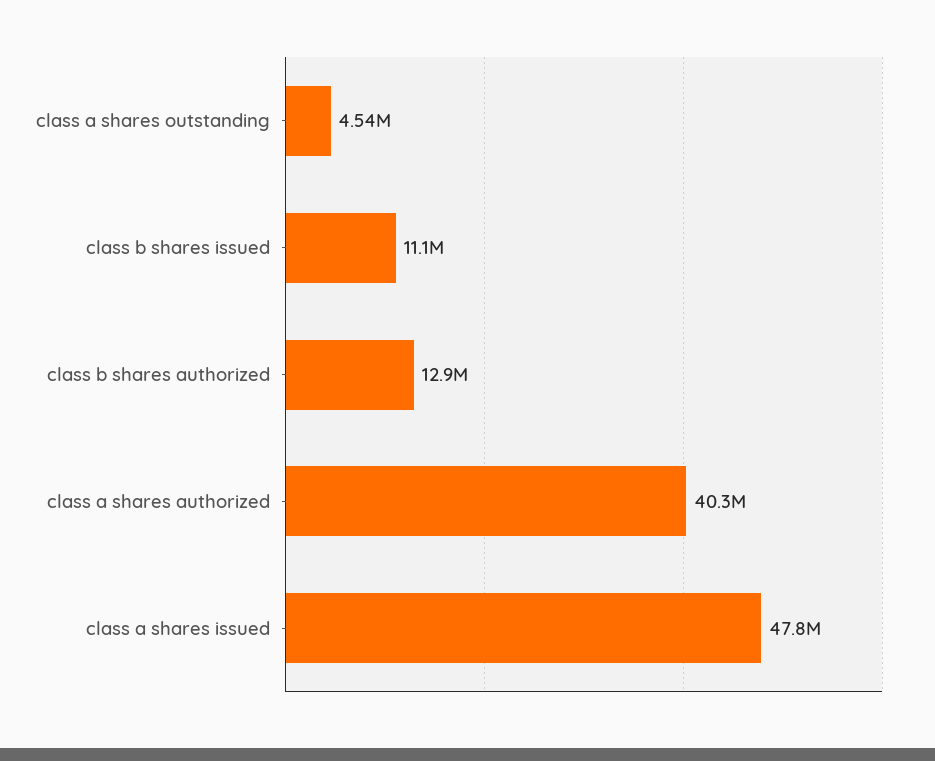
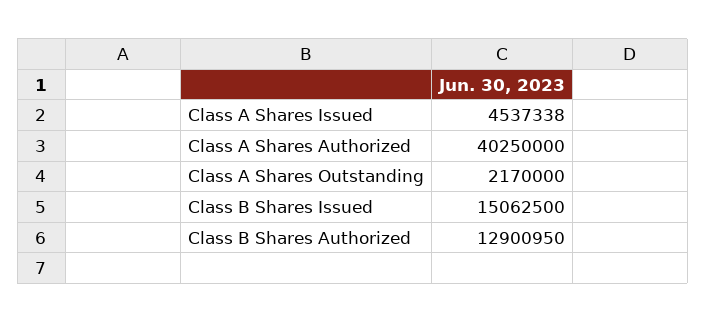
class a shares outstanding: 4540000 -> 2170000
class b shares issued: 11100000 -> 15062500
class a shares issued: 47800000 -> 4537338

